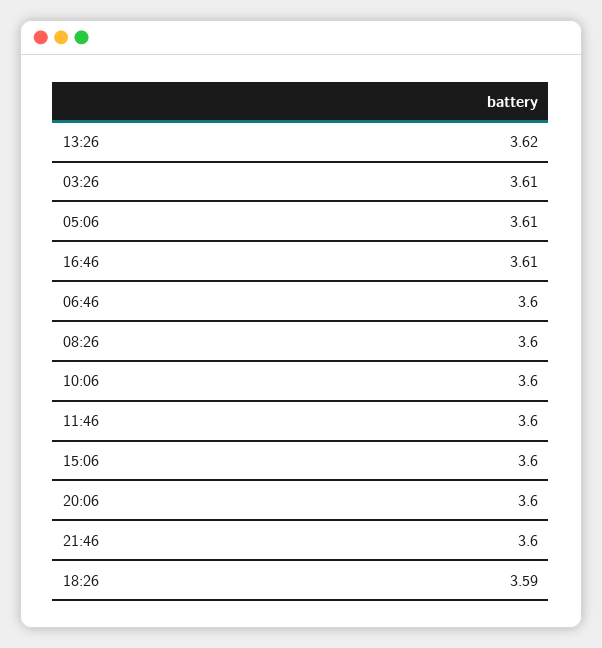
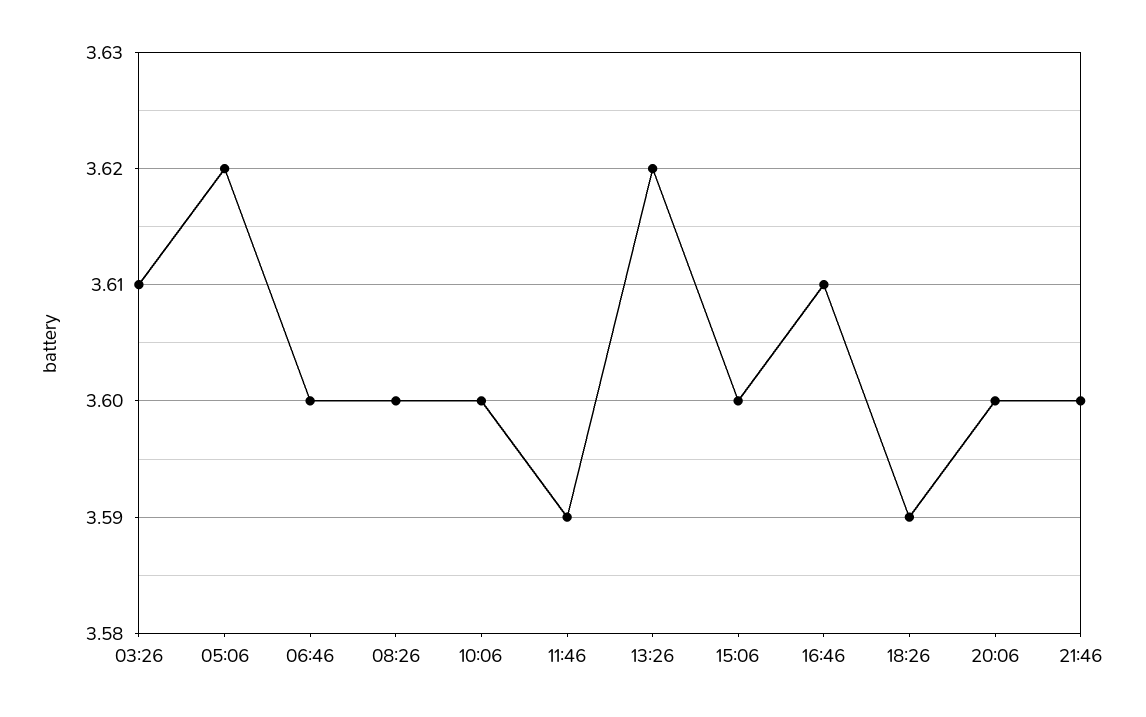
05:06: 3.61 -> 3.62
11:46: 3.6 -> 3.59

